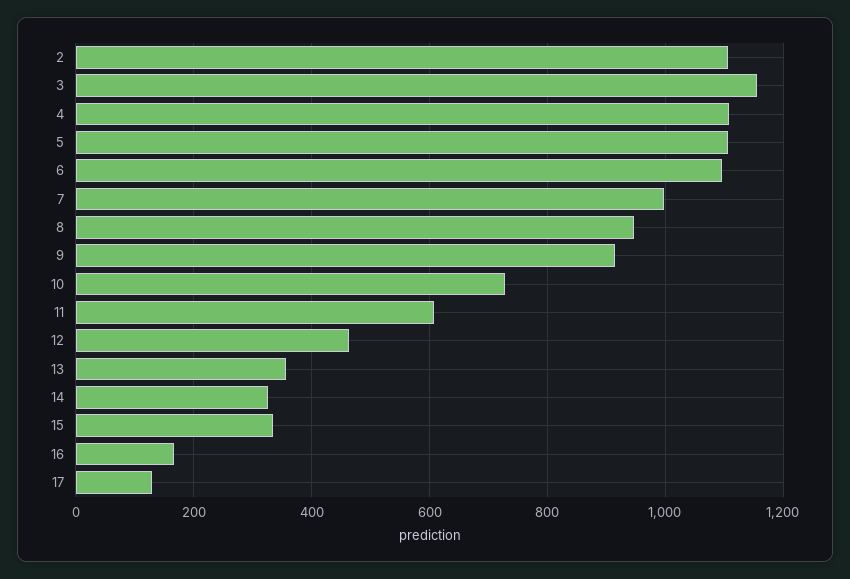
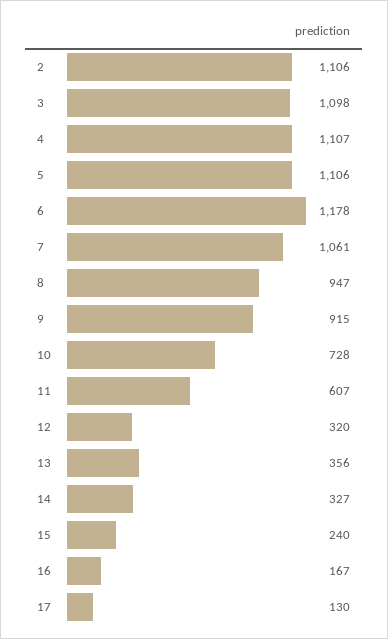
3: 1160 -> 1098
6: 1100 -> 1178
7: 1000 -> 1061
12: 460 -> 320
15: 340 -> 240

